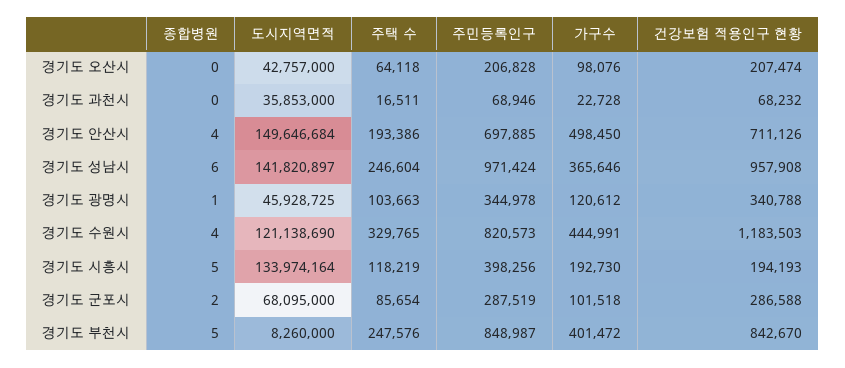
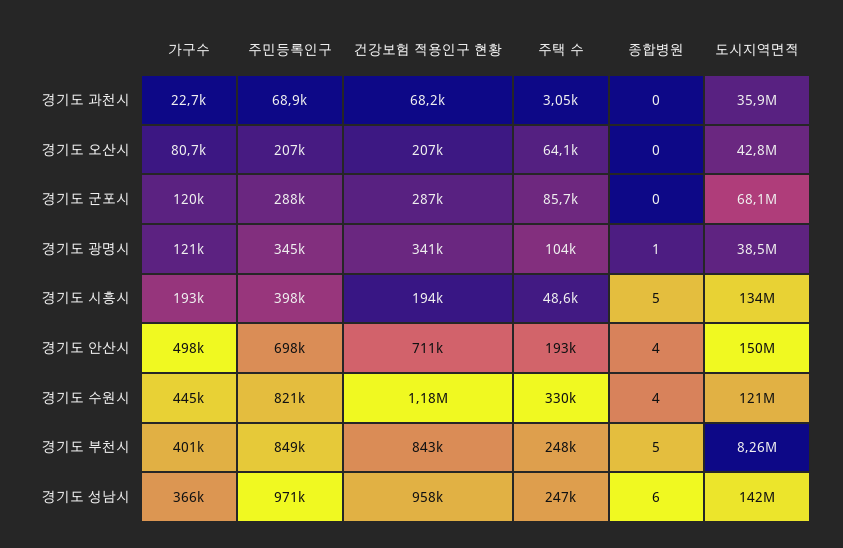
가구수, 경기도 오산시: 98076 -> 80700
주택 수, 경기도 과천시: 16511 -> 3050
도시지역면적, 경기도 광명시: 45928725 -> 38500000
주택 수, 경기도 시흥시: 118219 -> 48600
종합병원, 경기도 군포시: 2 -> 0
가구수, 경기도 군포시: 101518 -> 120000

